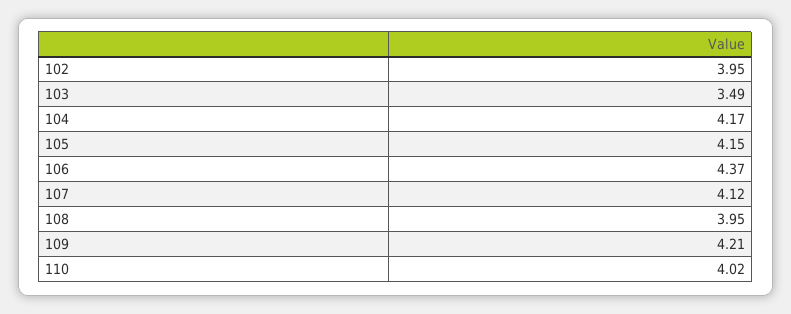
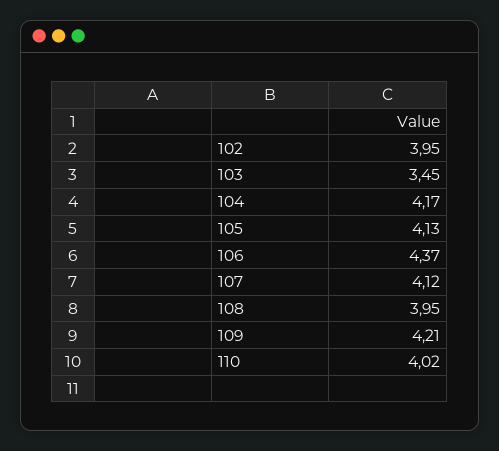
103: 3.49 -> 3.45
105: 4.15 -> 4.13

